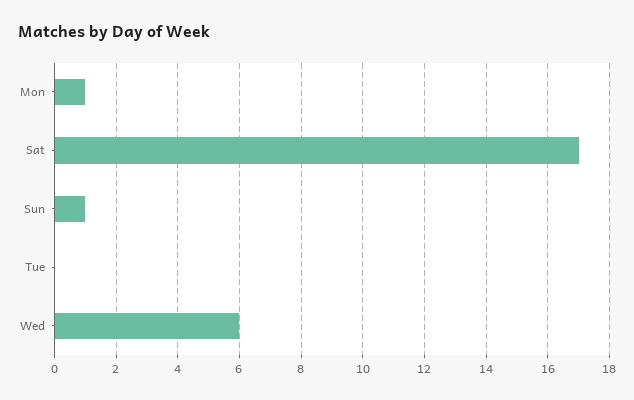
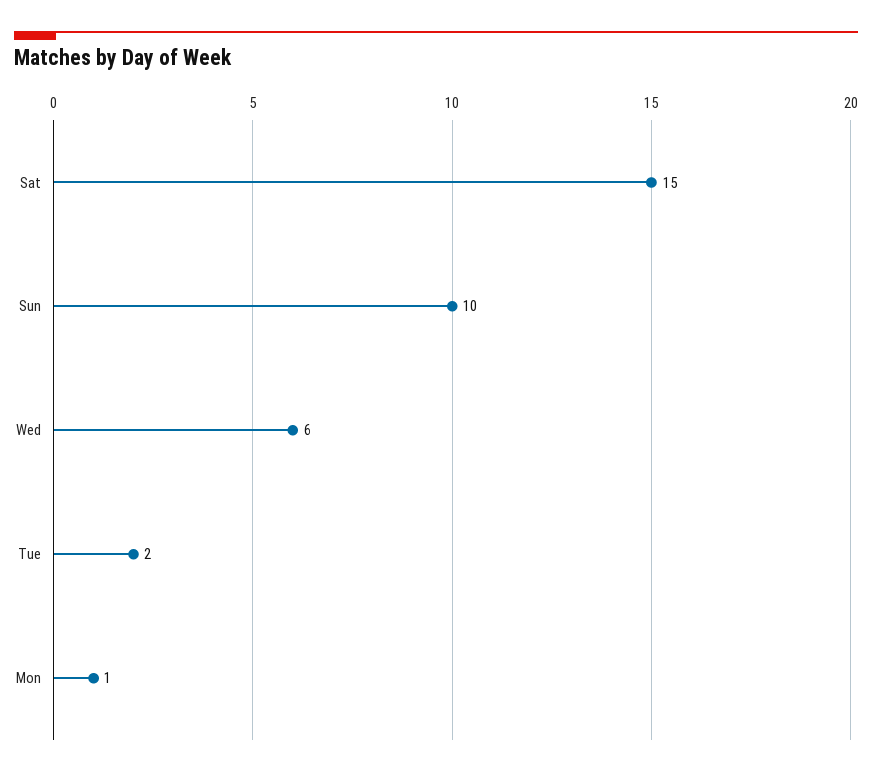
Sat: 17 -> 15
Sun: 1 -> 10
Tue: 0 -> 2

